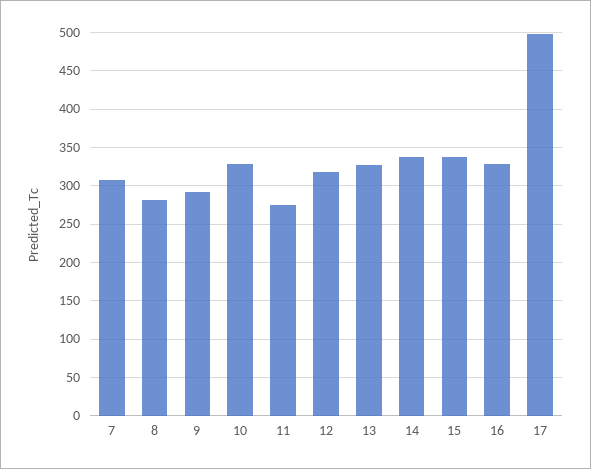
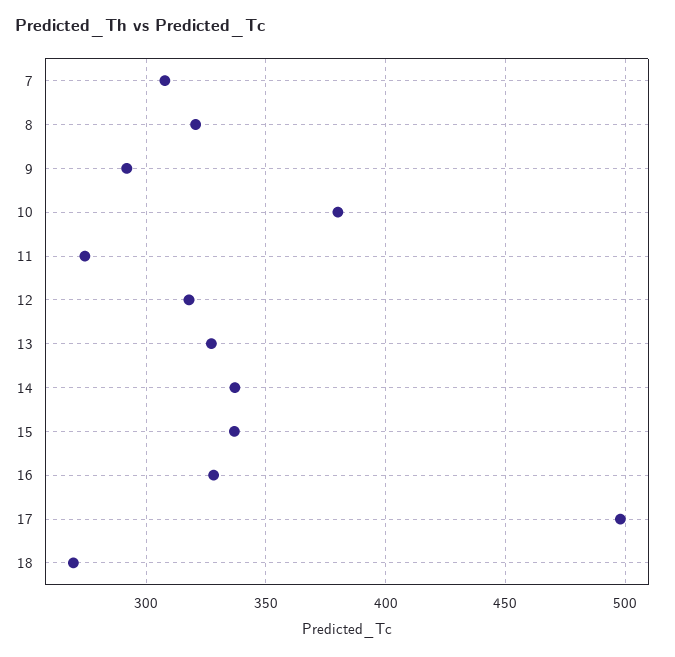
8: 280 -> 320
10: 330 -> 380
18: none -> 270

